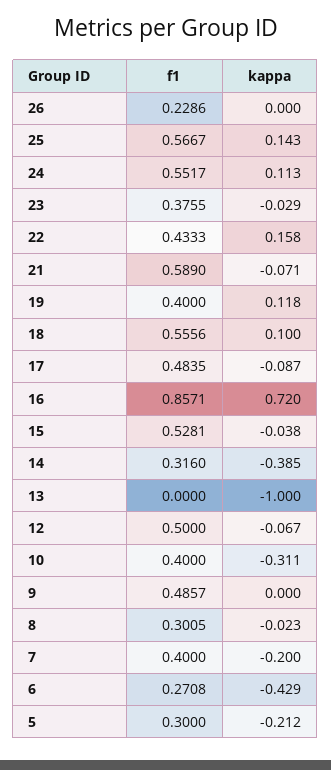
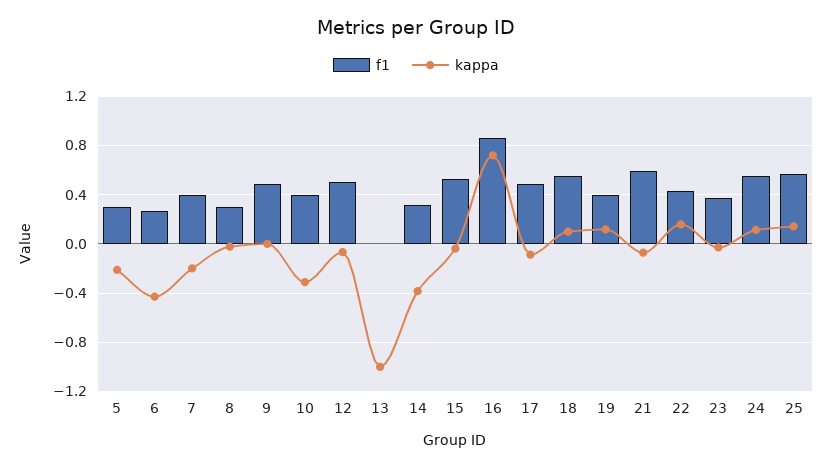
f1, 26: 0.2286 -> none
kappa, 26: 0 -> none

